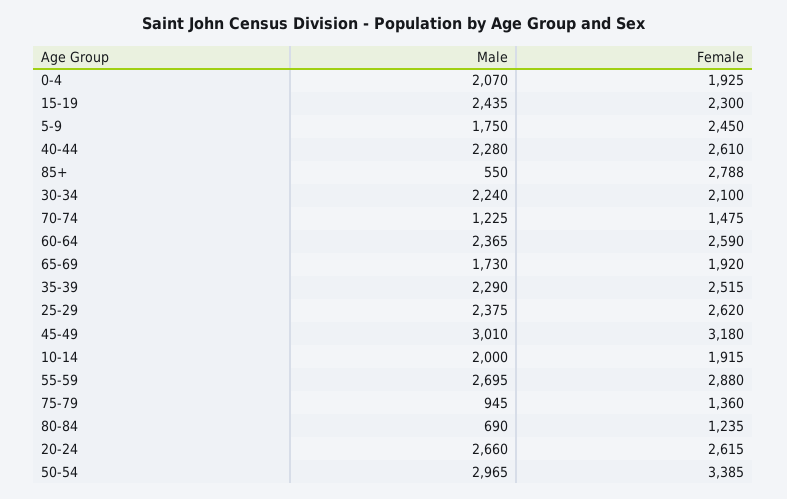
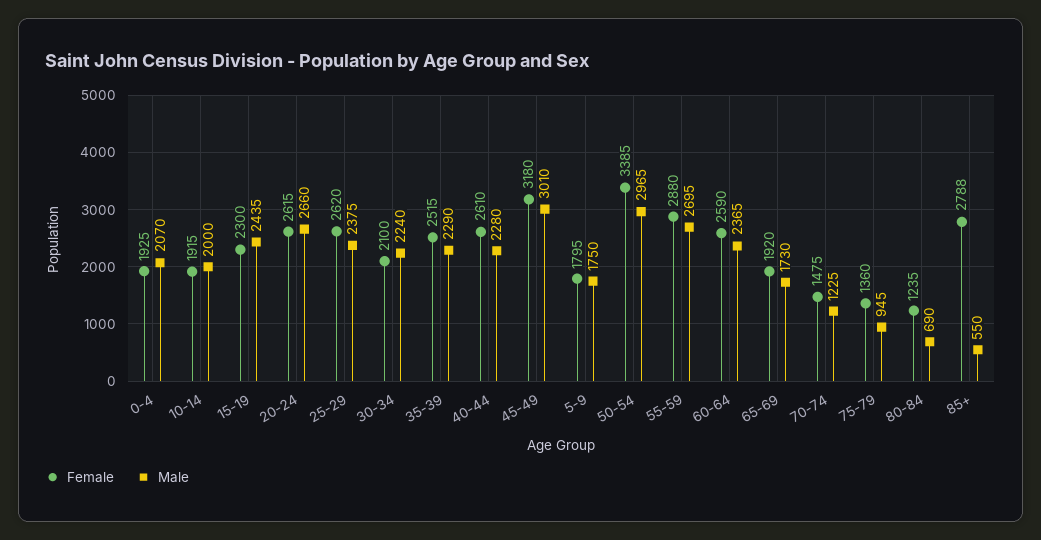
Female, 5-9: 2450 -> 1795

